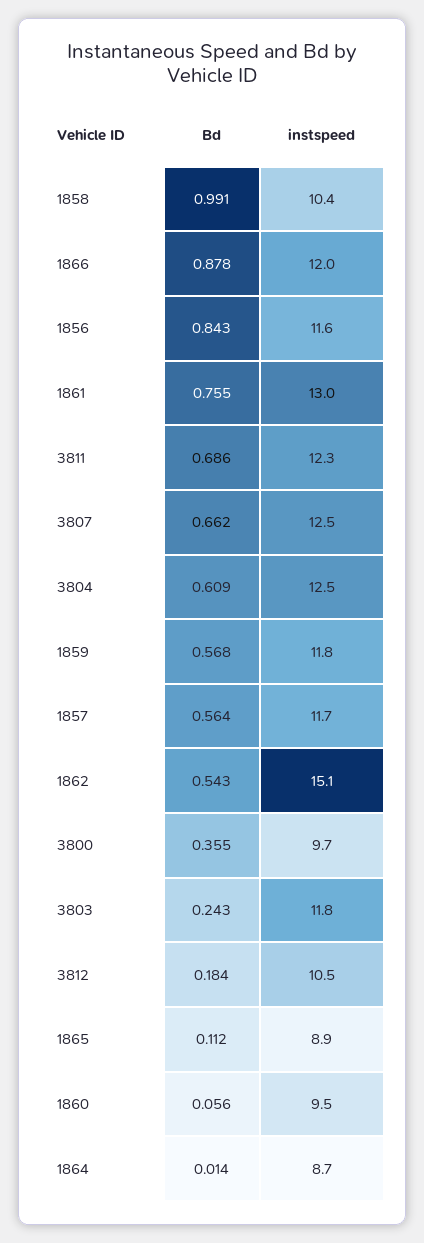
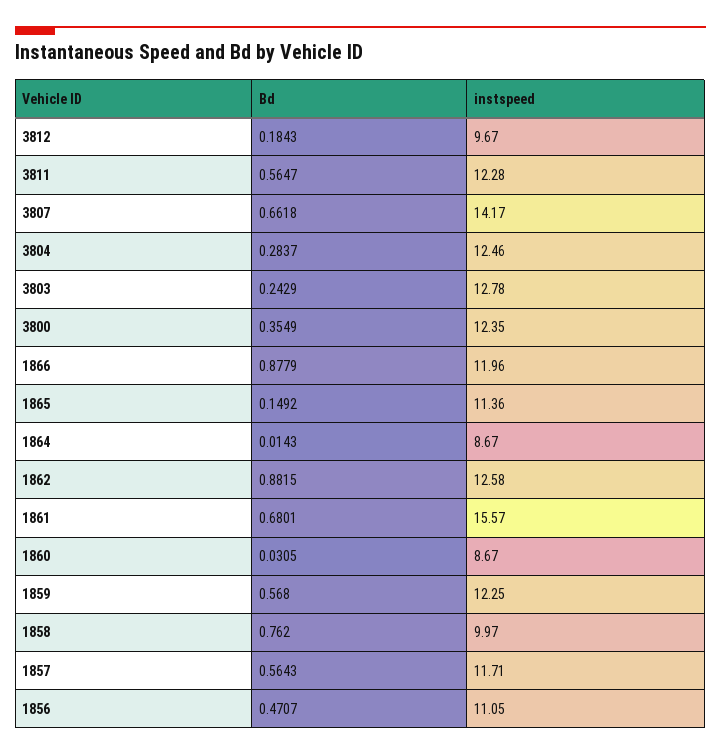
Bd, 1858: 0.991 -> 0.762
instspeed, 1858: 10.4 -> 9.97
Bd, 1856: 0.843 -> 0.4707
instspeed, 1856: 11.6 -> 11.05
Bd, 1861: 0.755 -> 0.6801
instspeed, 1861: 13 -> 15.57
Bd, 3811: 0.686 -> 0.5647
instspeed, 3807: 12.5 -> 14.17
Bd, 3804: 0.609 -> 0.2837
instspeed, 1859: 11.8 -> 12.25
Bd, 1862: 0.543 -> 0.8815
instspeed, 1862: 15.1 -> 12.58
instspeed, 3800: 9.7 -> 12.35
instspeed, 3803: 11.8 -> 12.78
instspeed, 3812: 10.5 -> 9.67
Bd, 1865: 0.112 -> 0.1492
instspeed, 1865: 8.9 -> 11.36
Bd, 1860: 0.056 -> 0.0305
instspeed, 1860: 9.5 -> 8.67

